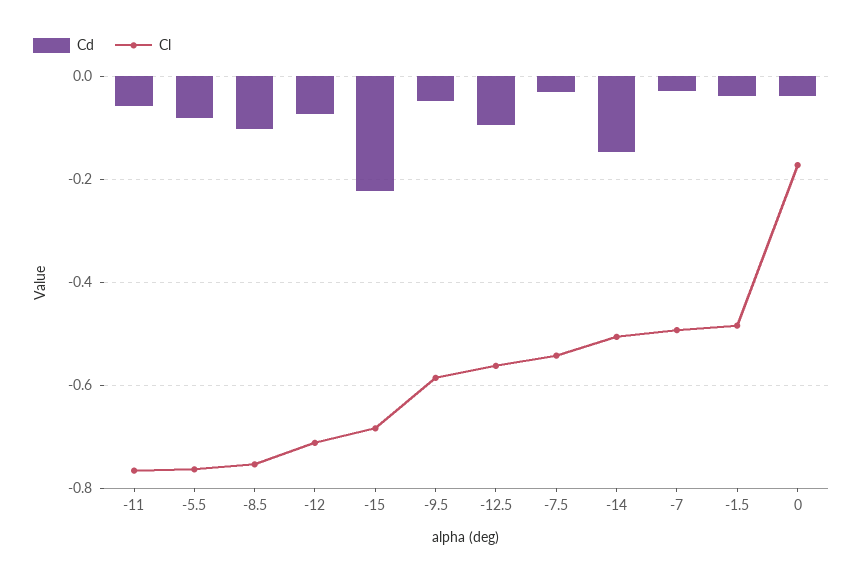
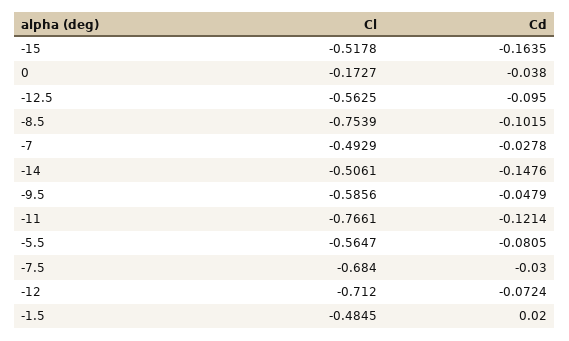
Cd, -11: -0.06 -> -0.1214
Cl, -5.5: -0.76 -> -0.5647
Cd, -15: -0.22 -> -0.1635
Cl, -15: -0.68 -> -0.5178
Cl, -7.5: -0.54 -> -0.684
Cd, -1.5: -0.04 -> 0.02

